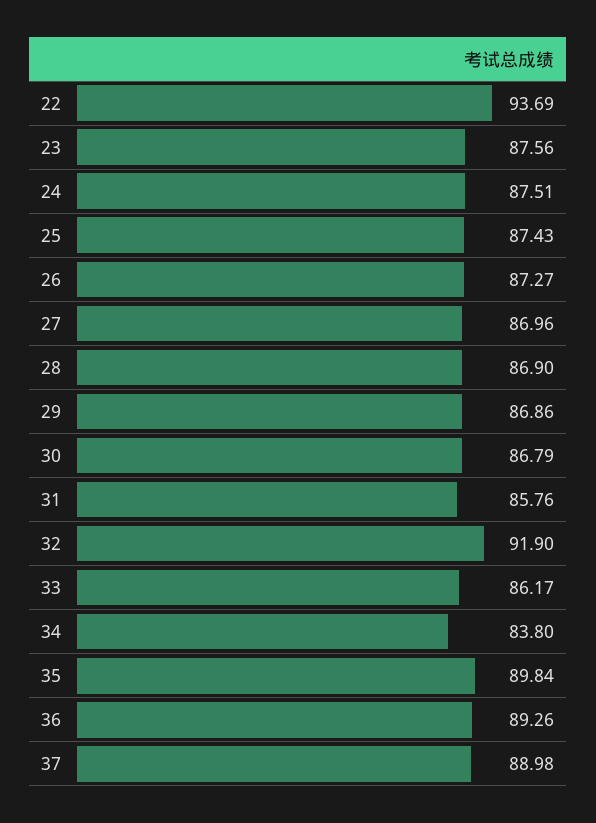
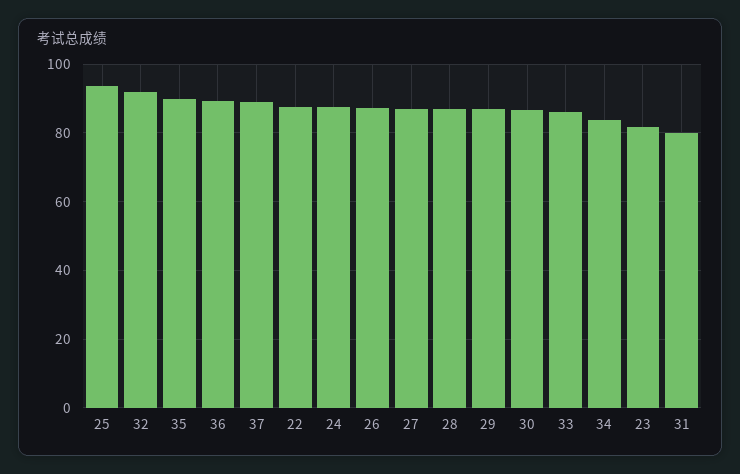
22: 93.69 -> 88
23: 87.56 -> 82
25: 87.43 -> 94
31: 85.76 -> 80

